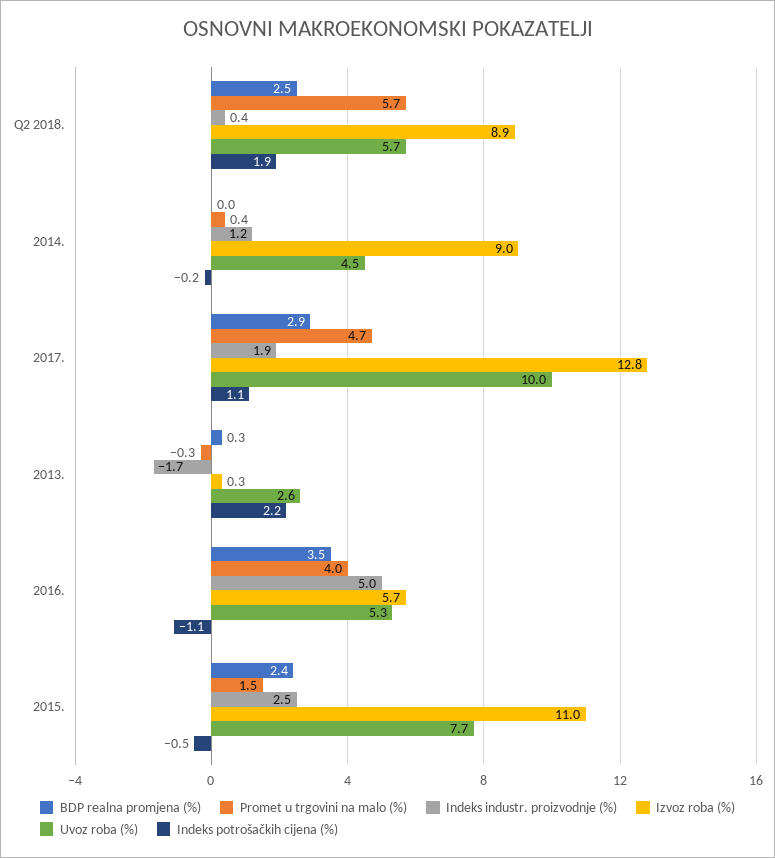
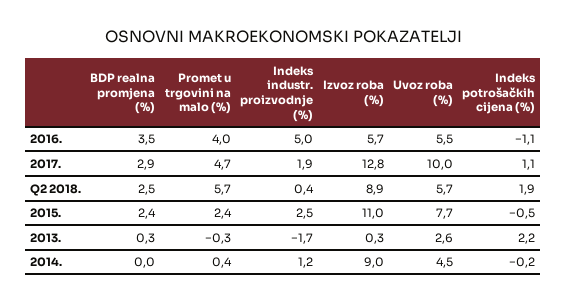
Uvoz roba (%), 2016.: 5.3 -> 5.5
Promet u trgovini na malo (%), 2015.: 1.5 -> 2.4

